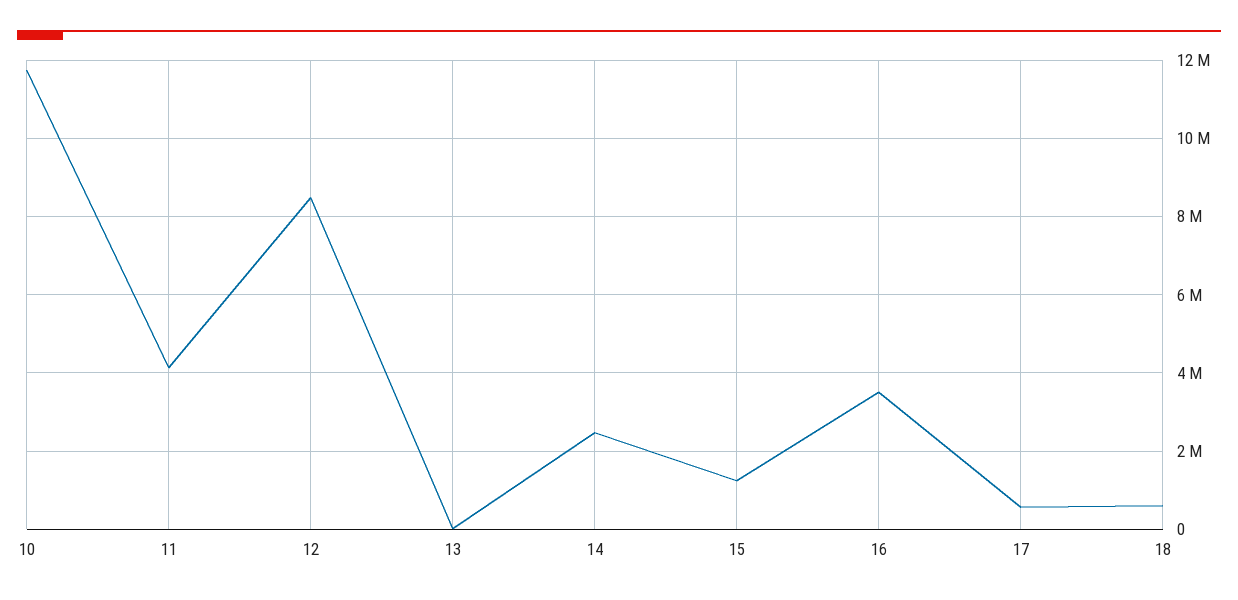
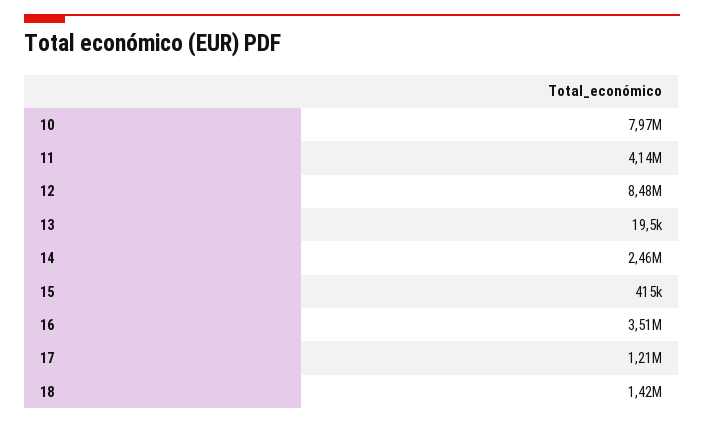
10: 11800000 -> 7970000
15: 1200000 -> 415000
17: 600000 -> 1210000
18: 600000 -> 1420000

